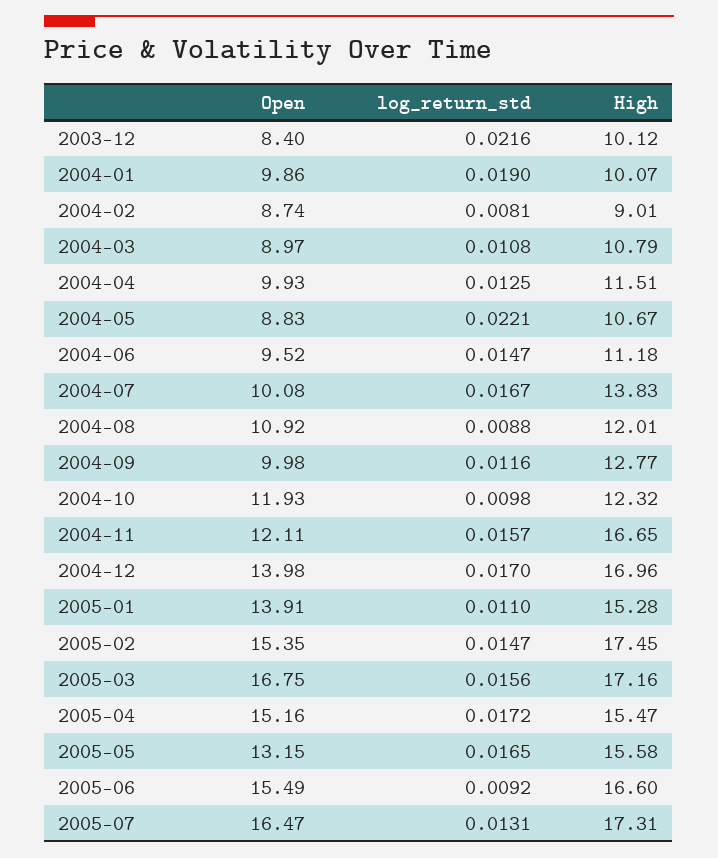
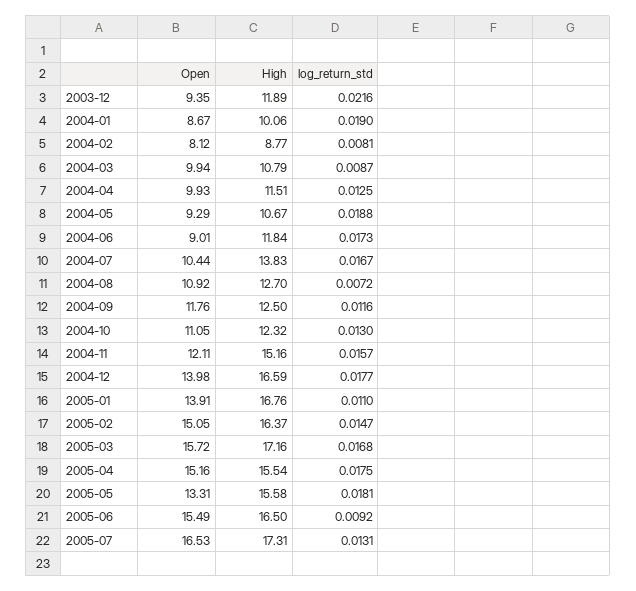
Open, 2003-12: 8.4 -> 9.35
High, 2003-12: 10.12 -> 11.89
Open, 2004-01: 9.86 -> 8.67
High, 2004-01: 10.07 -> 10.06
Open, 2004-02: 8.74 -> 8.12
High, 2004-02: 9.01 -> 8.77
Open, 2004-03: 8.97 -> 9.94
log_return_std, 2004-03: 0.0108 -> 0.0087
Open, 2004-05: 8.83 -> 9.29
log_return_std, 2004-05: 0.0221 -> 0.0188
Open, 2004-06: 9.52 -> 9.01
log_return_std, 2004-06: 0.0147 -> 0.0173
High, 2004-06: 11.18 -> 11.84
Open, 2004-07: 10.08 -> 10.44
log_return_std, 2004-08: 0.0088 -> 0.0072
High, 2004-08: 12.01 -> 12.7
Open, 2004-09: 9.98 -> 11.76
High, 2004-09: 12.77 -> 12.5
Open, 2004-10: 11.93 -> 11.05
log_return_std, 2004-10: 0.0098 -> 0.013
High, 2004-11: 16.65 -> 15.16
log_return_std, 2004-12: 0.017 -> 0.0177
High, 2004-12: 16.96 -> 16.59
High, 2005-01: 15.28 -> 16.76
Open, 2005-02: 15.35 -> 15.05
High, 2005-02: 17.45 -> 16.37
Open, 2005-03: 16.75 -> 15.72
log_return_std, 2005-03: 0.0156 -> 0.0168
log_return_std, 2005-04: 0.0172 -> 0.0175
High, 2005-04: 15.47 -> 15.54
Open, 2005-05: 13.15 -> 13.31
log_return_std, 2005-05: 0.0165 -> 0.0181
High, 2005-06: 16.6 -> 16.5
Open, 2005-07: 16.47 -> 16.53

